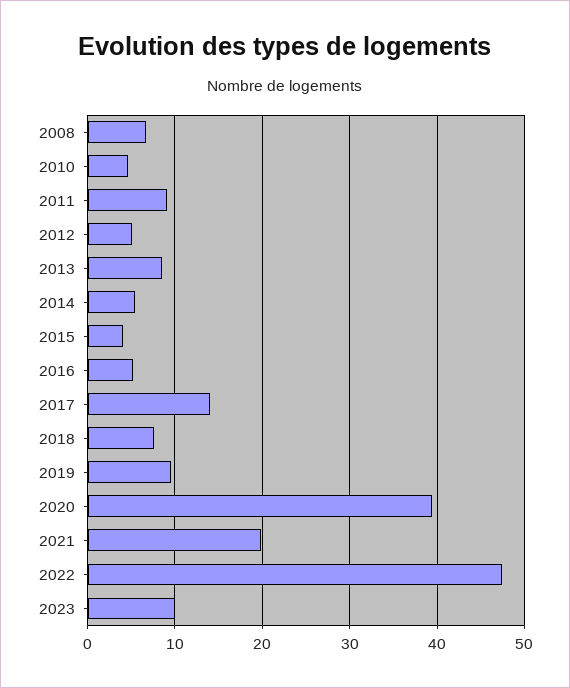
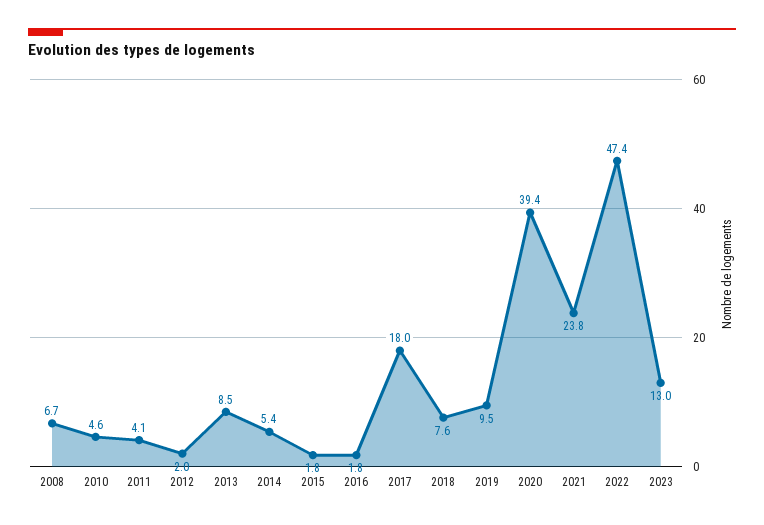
2011: 9 -> 4.1
2012: 5 -> 2
2015: 4 -> 1.8
2016: 5 -> 1.8
2017: 14 -> 18
2021: 20 -> 23.8
2023: 10 -> 13

